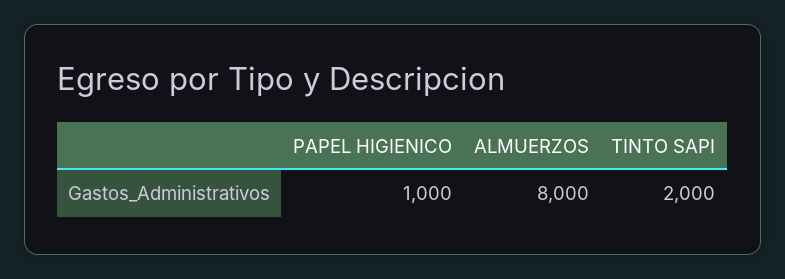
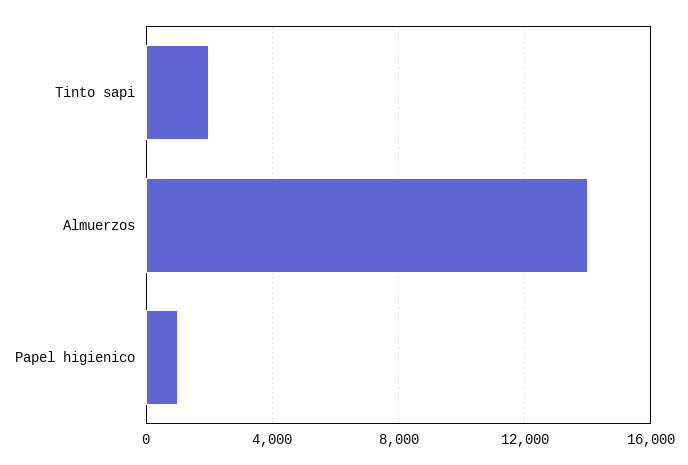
ALMUERZOS: 8000 -> 14000

